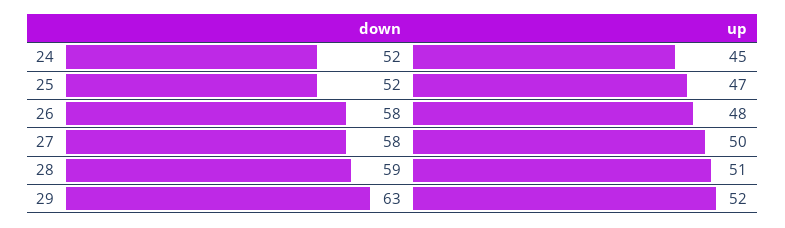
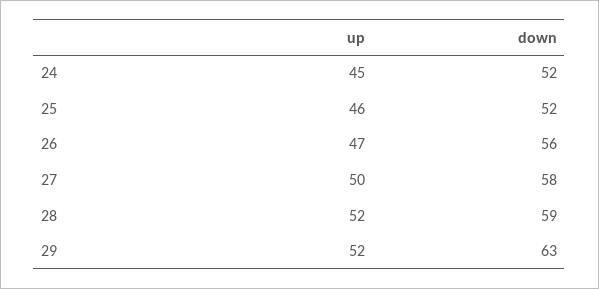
up, 25: 47 -> 46
down, 26: 58 -> 56
up, 26: 48 -> 47
up, 28: 51 -> 52

